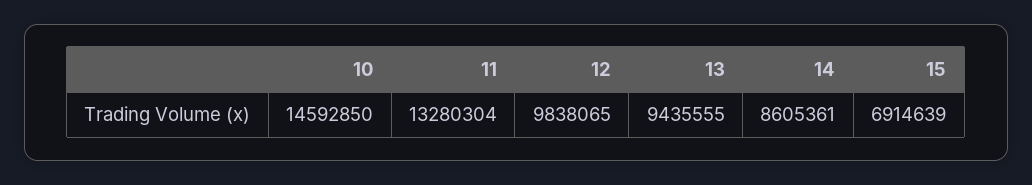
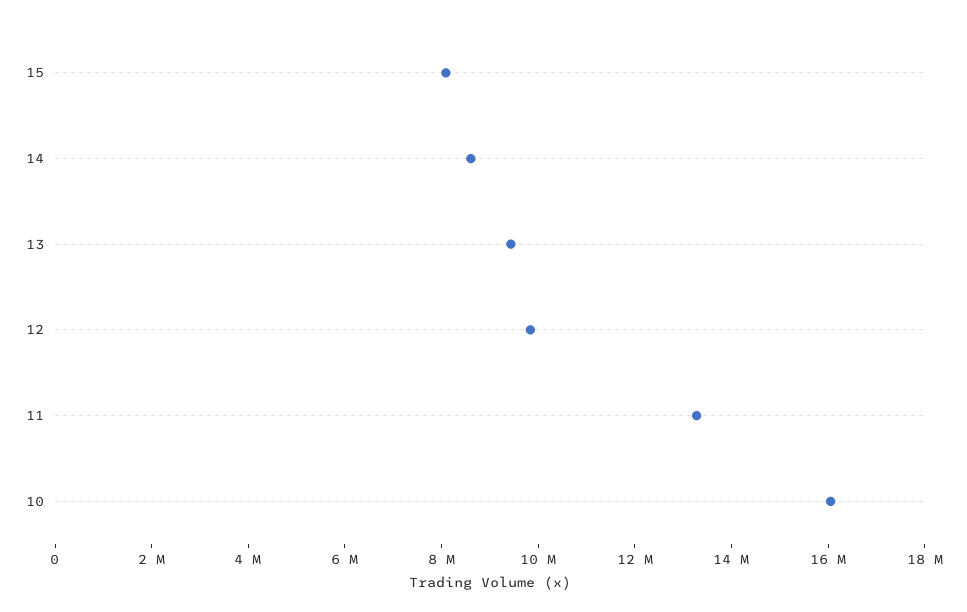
10: 14592850 -> 16000000
15: 6914639 -> 8000000

